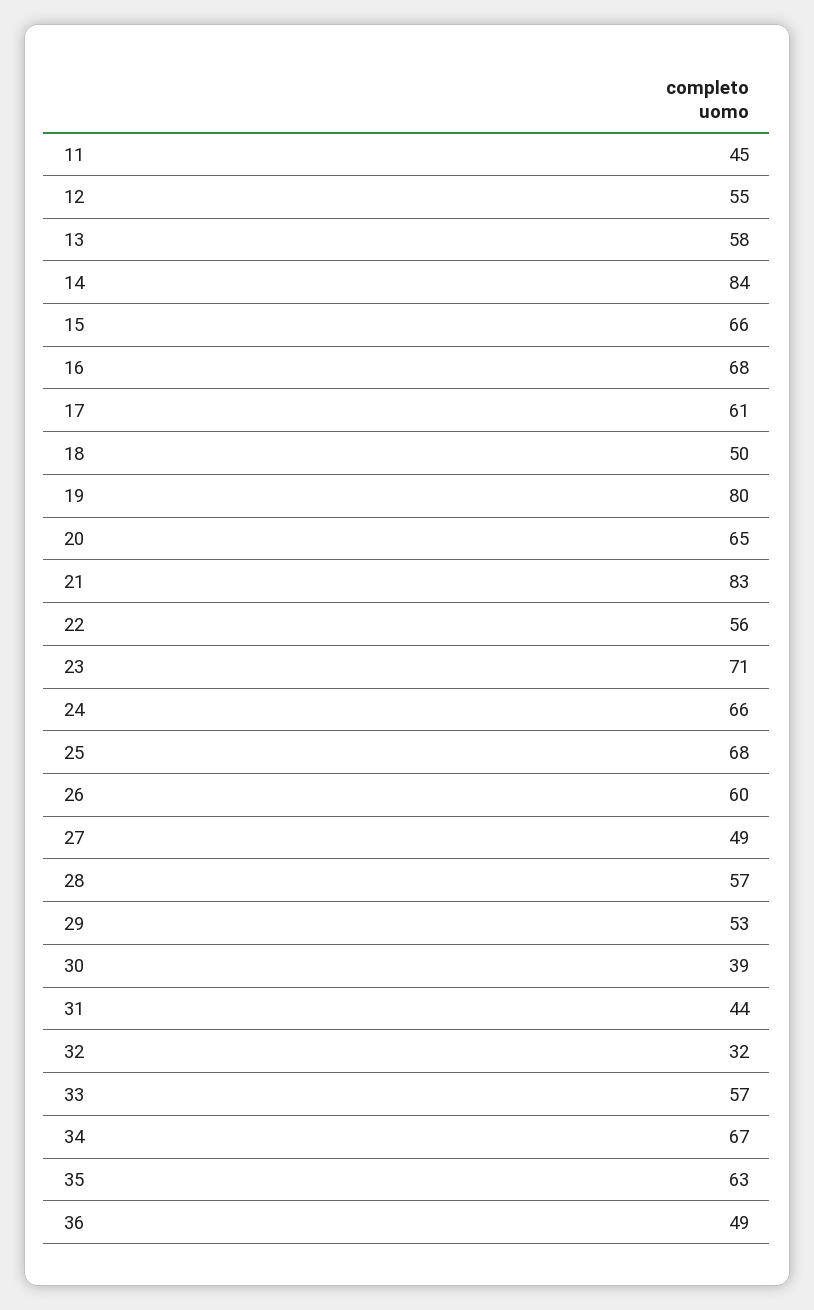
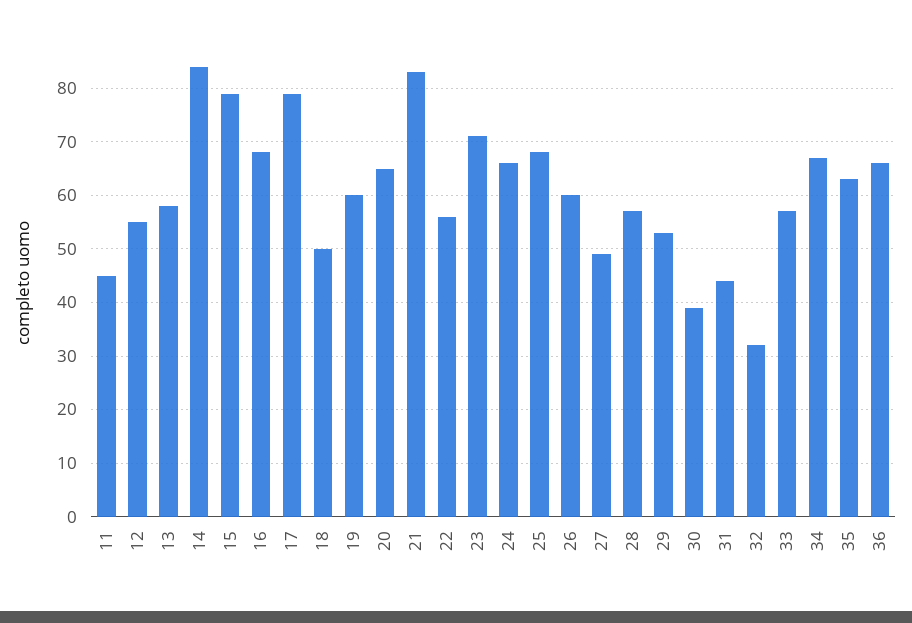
15: 66 -> 80
17: 61 -> 80
19: 80 -> 60
36: 49 -> 65

